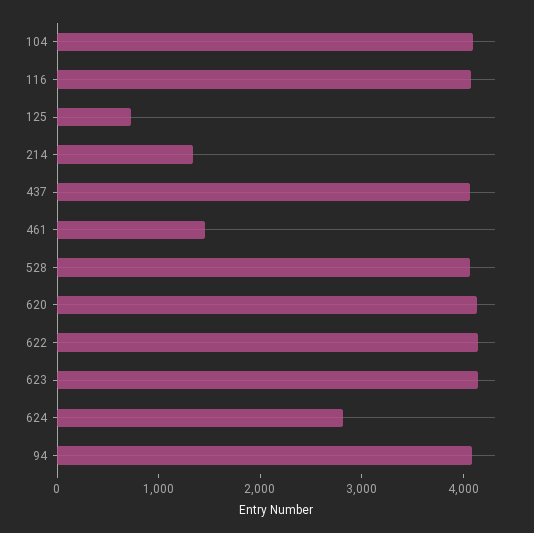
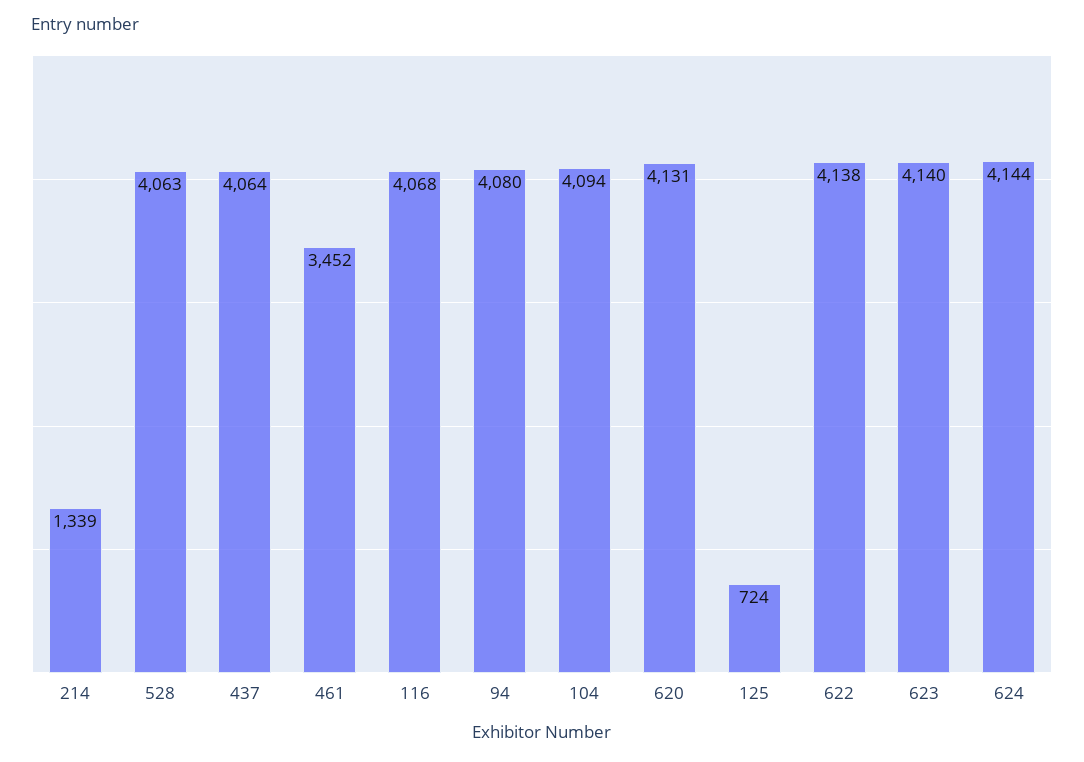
461: 1400 -> 3452
624: 2800 -> 4144

